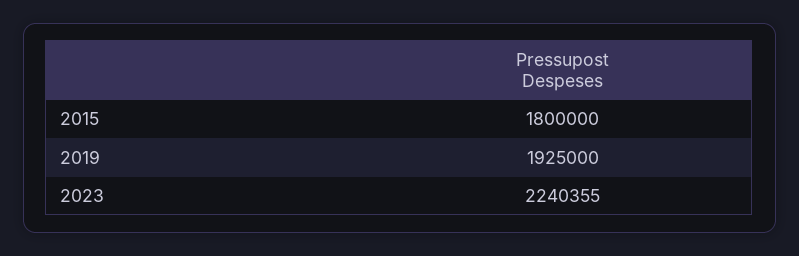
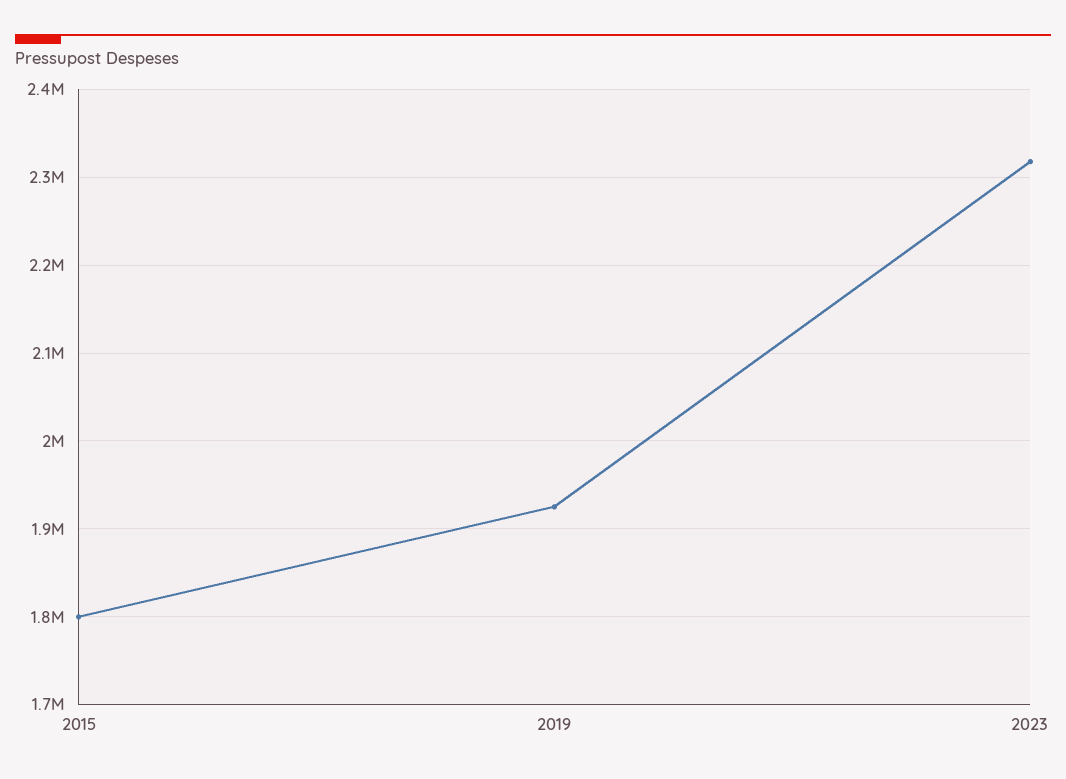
2023: 2240355 -> 2320000

